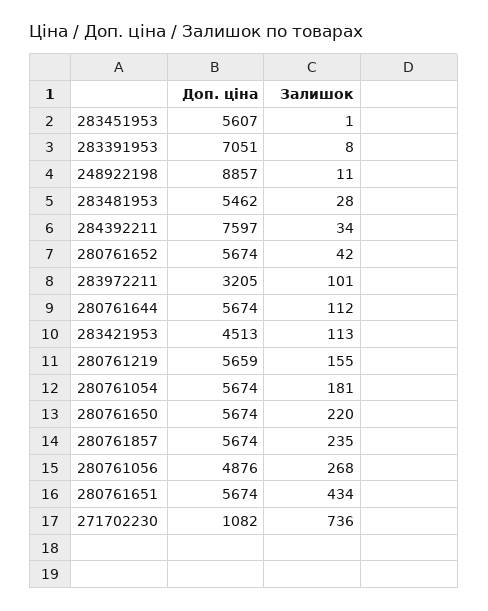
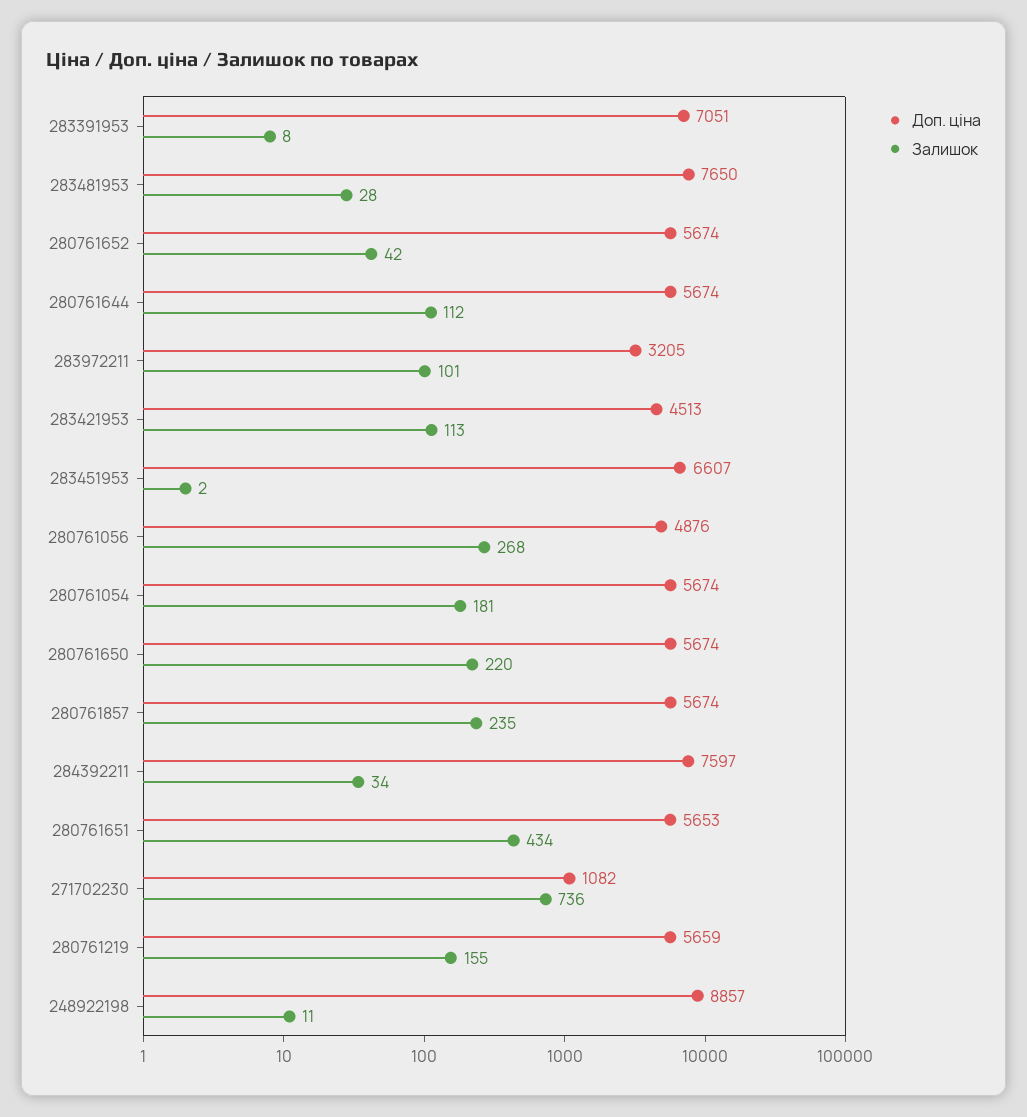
Доп. ціна, 283451953: 5607 -> 6607
Залишок, 283451953: 1 -> 2
Доп. ціна, 283481953: 5462 -> 7650
Доп. ціна, 280761651: 5674 -> 5653

